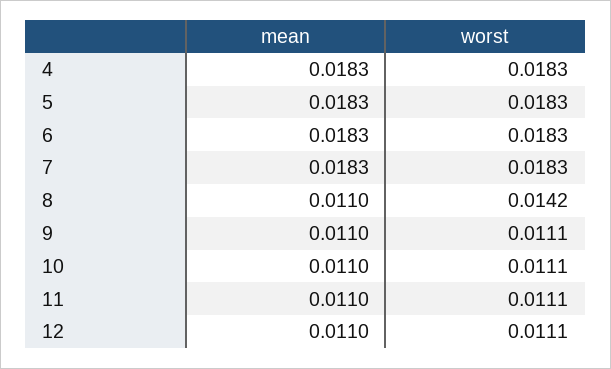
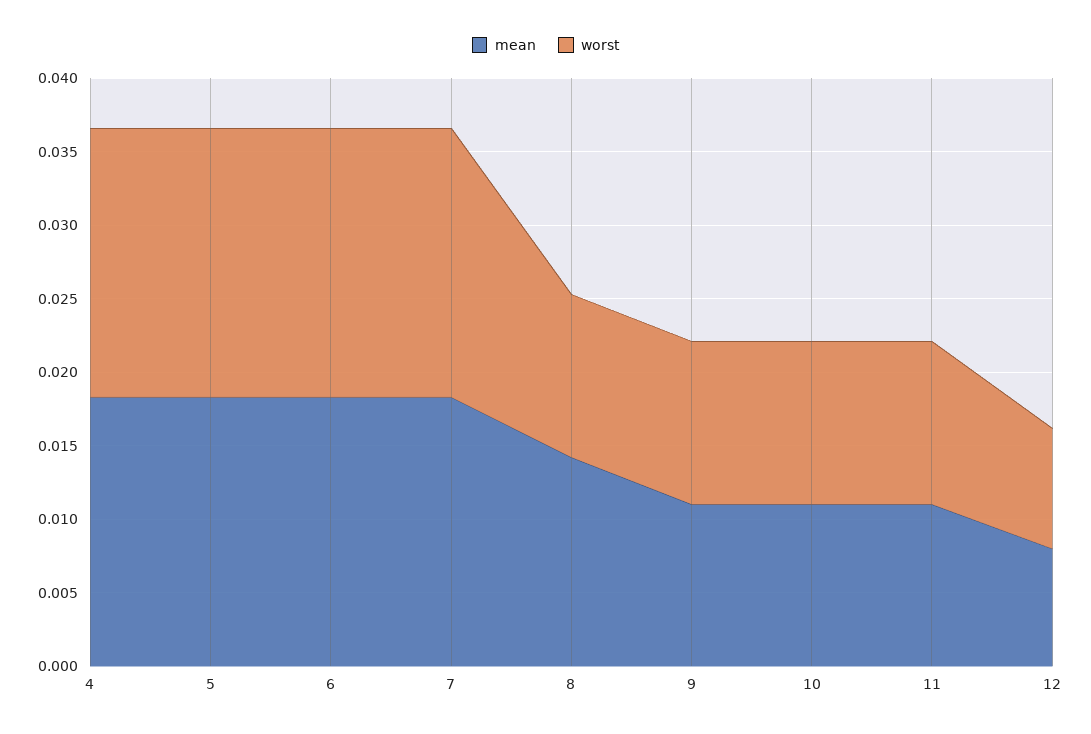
mean, 8: 0.011 -> 0.014
worst, 8: 0.0142 -> 0.011
mean, 12: 0.011 -> 0.008
worst, 12: 0.0111 -> 0.008

